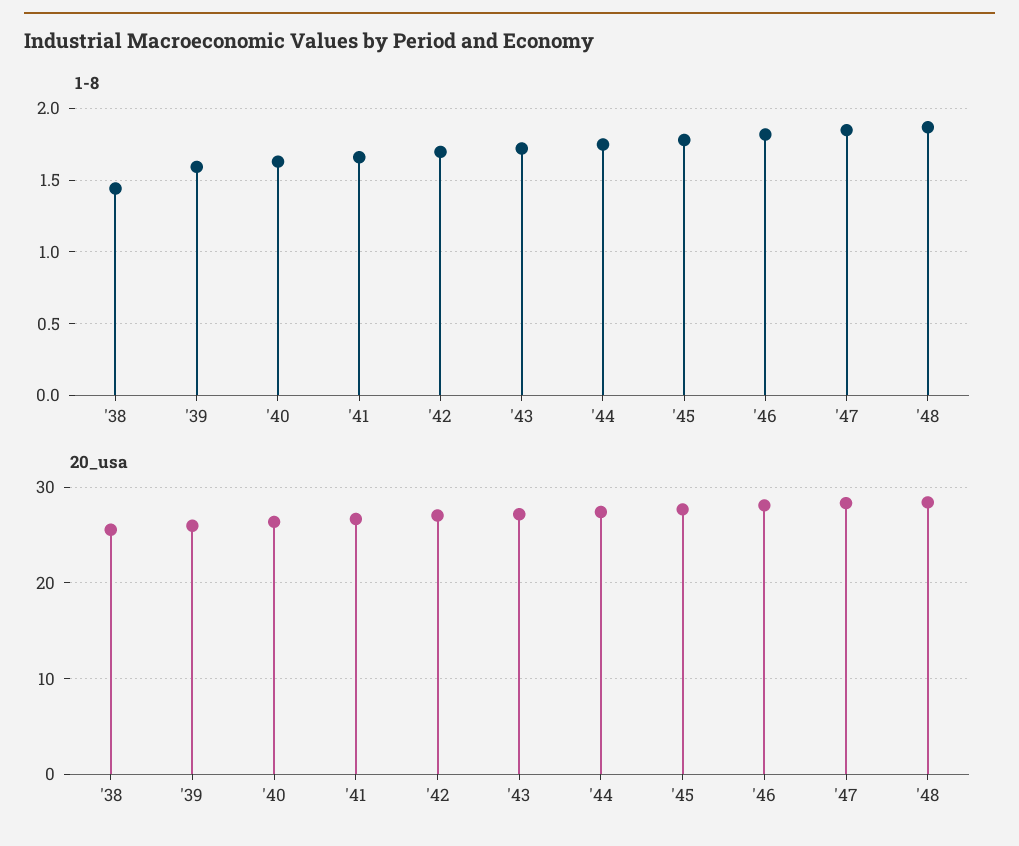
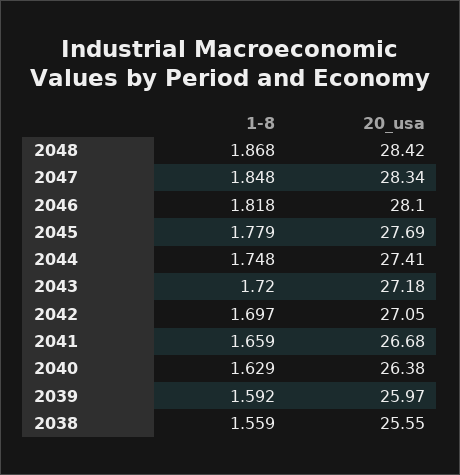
1-8, '38: 1.45 -> 1.559

